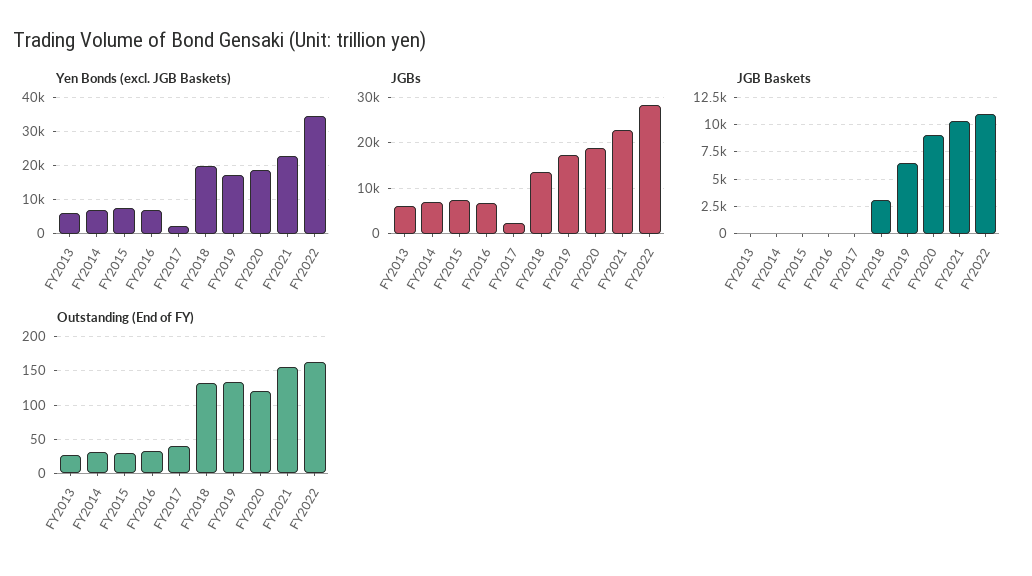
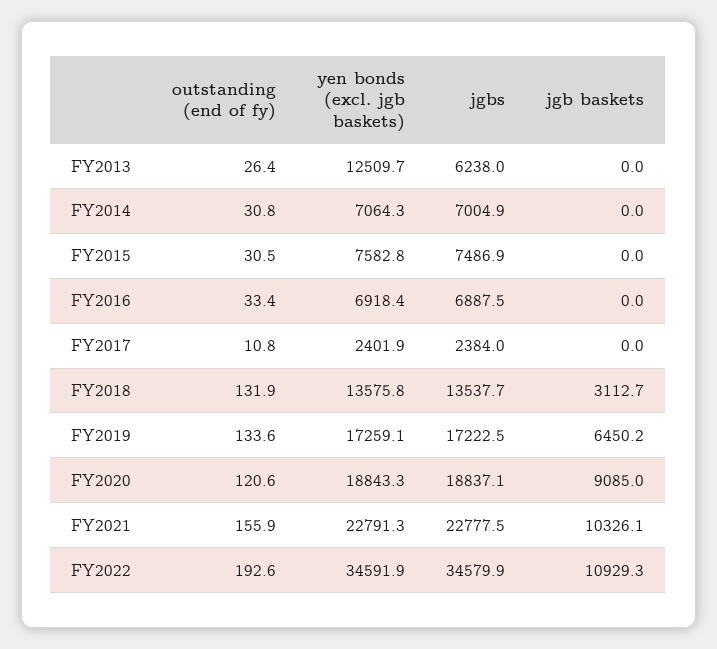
Yen Bonds (excl. JGB Baskets), FY2013: 6000 -> 12509.7
Yen Bonds (excl. JGB Baskets), FY2018: 20000 -> 13575.8
JGBs, FY2022: 28000 -> 34579.9
Outstanding (End of FY), FY2017: 40 -> 10.8
Outstanding (End of FY), FY2022: 160 -> 192.6

